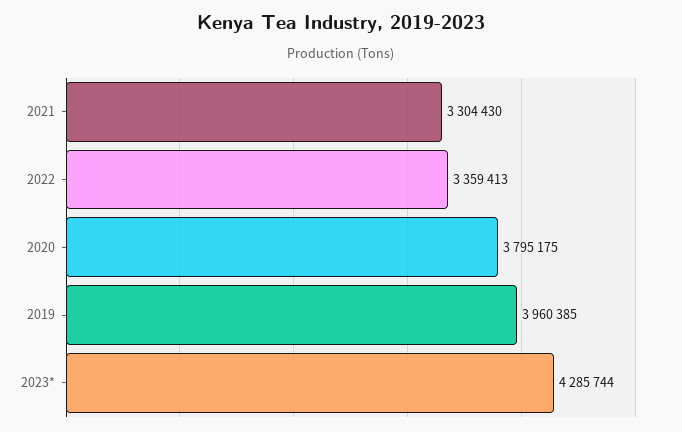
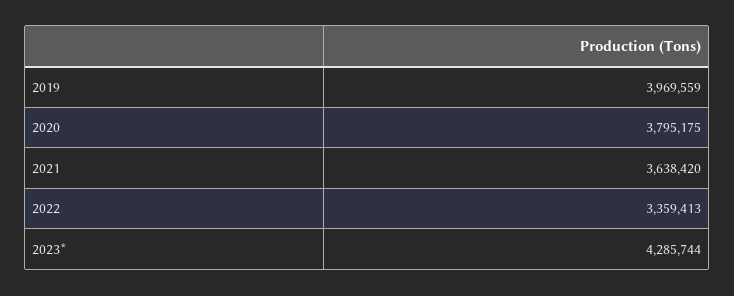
2021: 3304430 -> 3638420
2019: 3960385 -> 3969559

